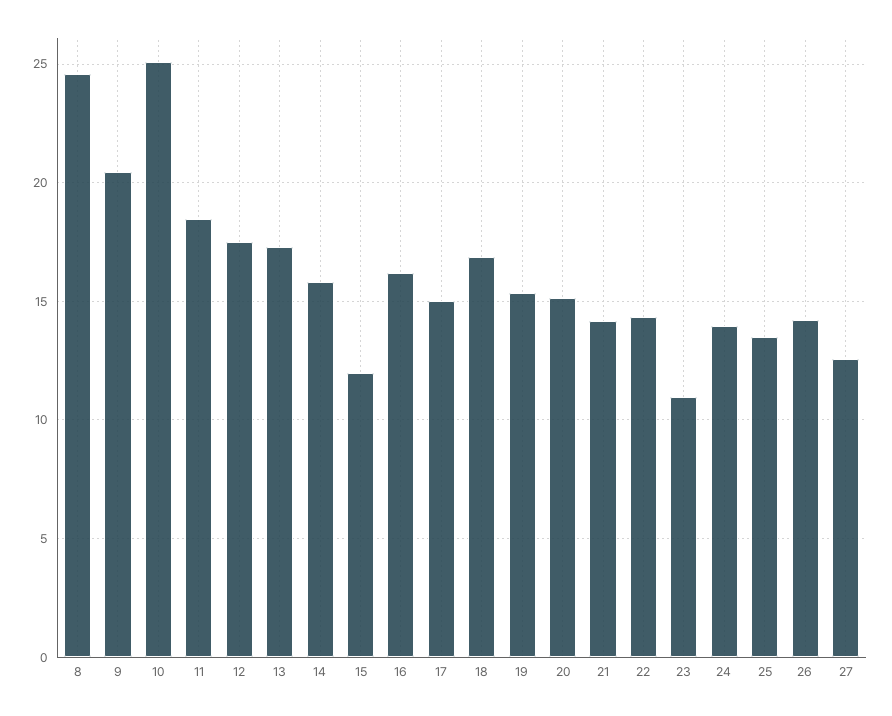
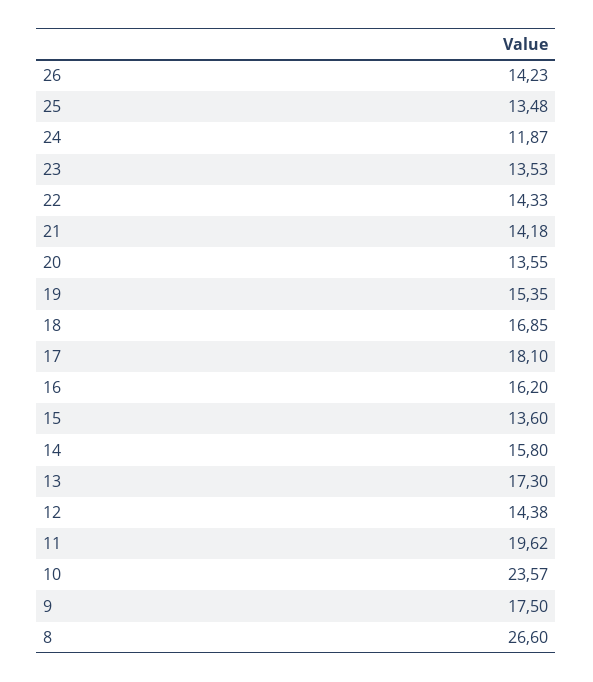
8: 24.5 -> 26.6
9: 20.5 -> 17.5
10: 25 -> 23.57
11: 18.5 -> 19.62
12: 17.5 -> 14.38
15: 12 -> 13.6
17: 15 -> 18.1
20: 15 -> 13.55
23: 11 -> 13.53
24: 14 -> 11.87
27: 12.5 -> none

